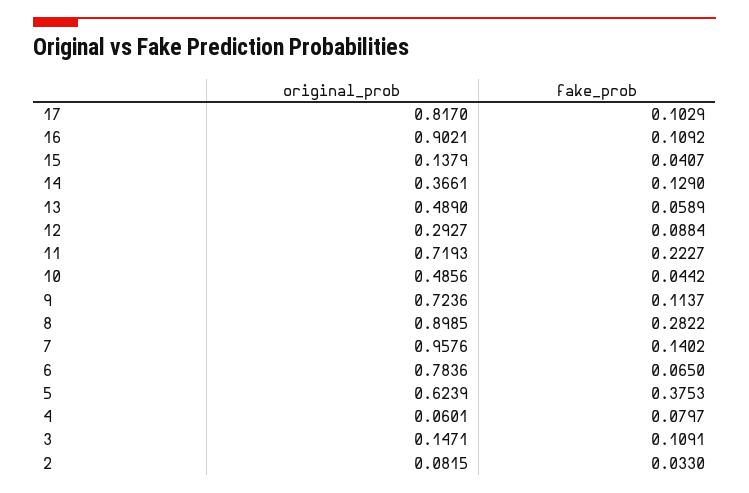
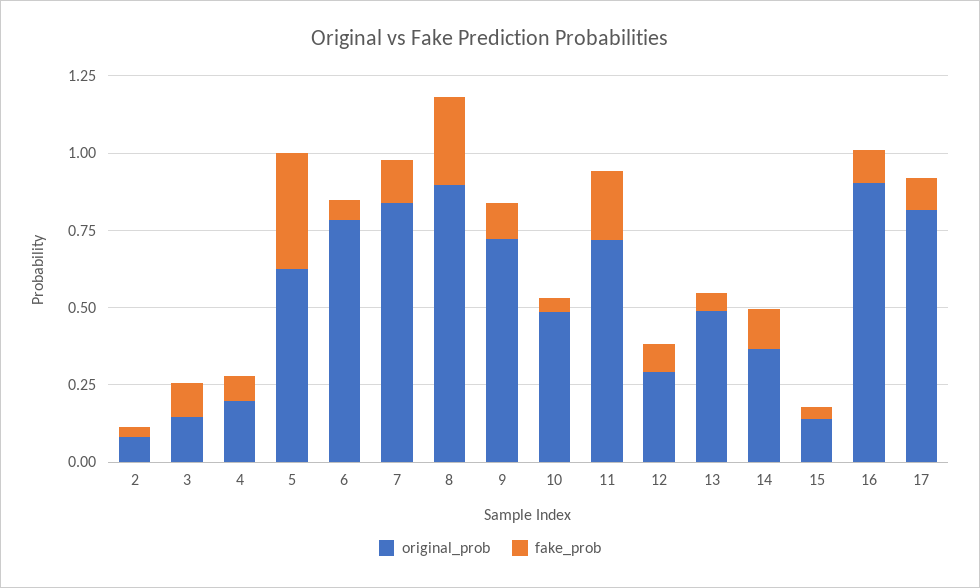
original_prob, 7: 0.9576 -> 0.85
original_prob, 4: 0.0601 -> 0.2

